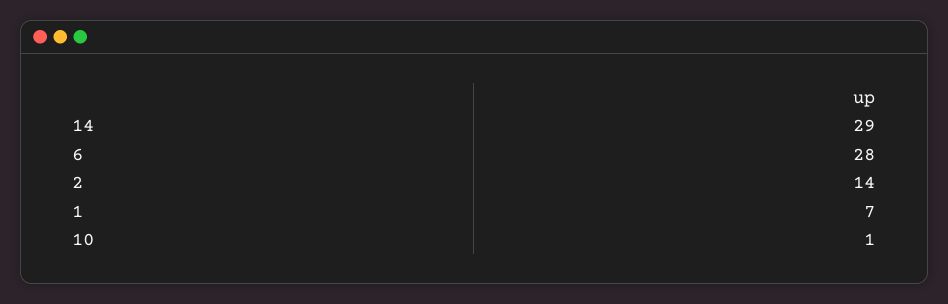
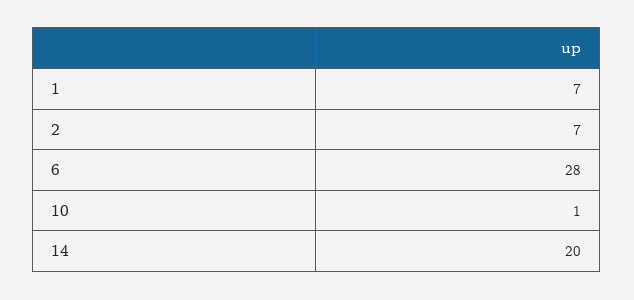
14: 29 -> 20
2: 14 -> 7

